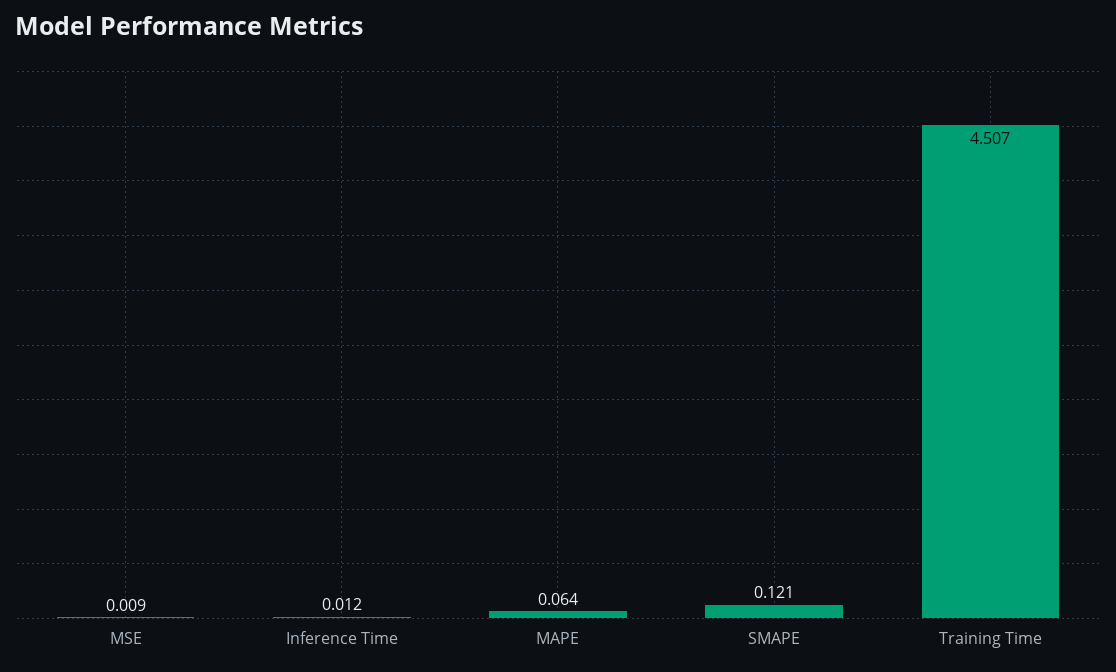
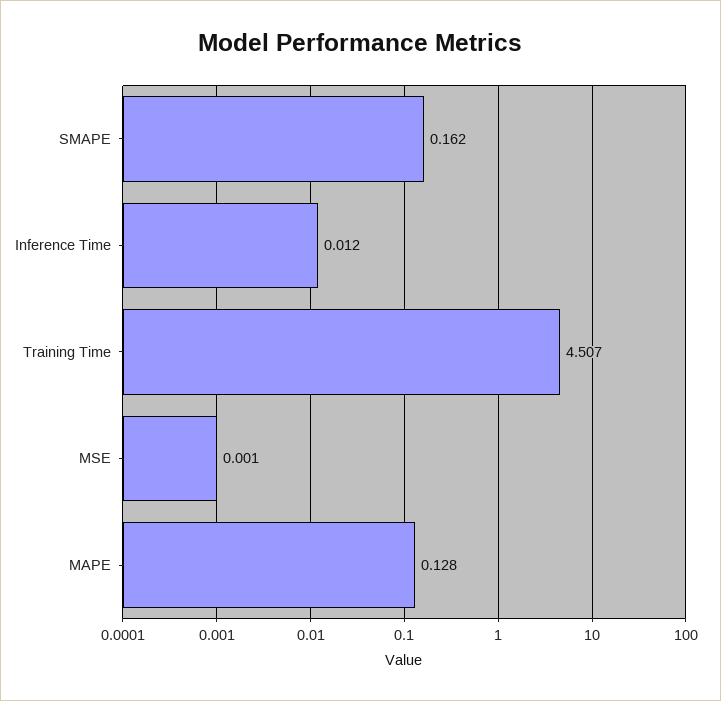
MSE: 0.009 -> 0.001
MAPE: 0.064 -> 0.128
SMAPE: 0.121 -> 0.162

